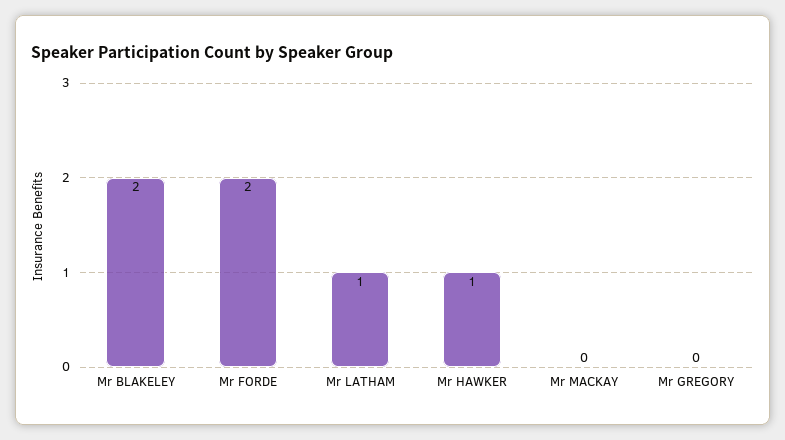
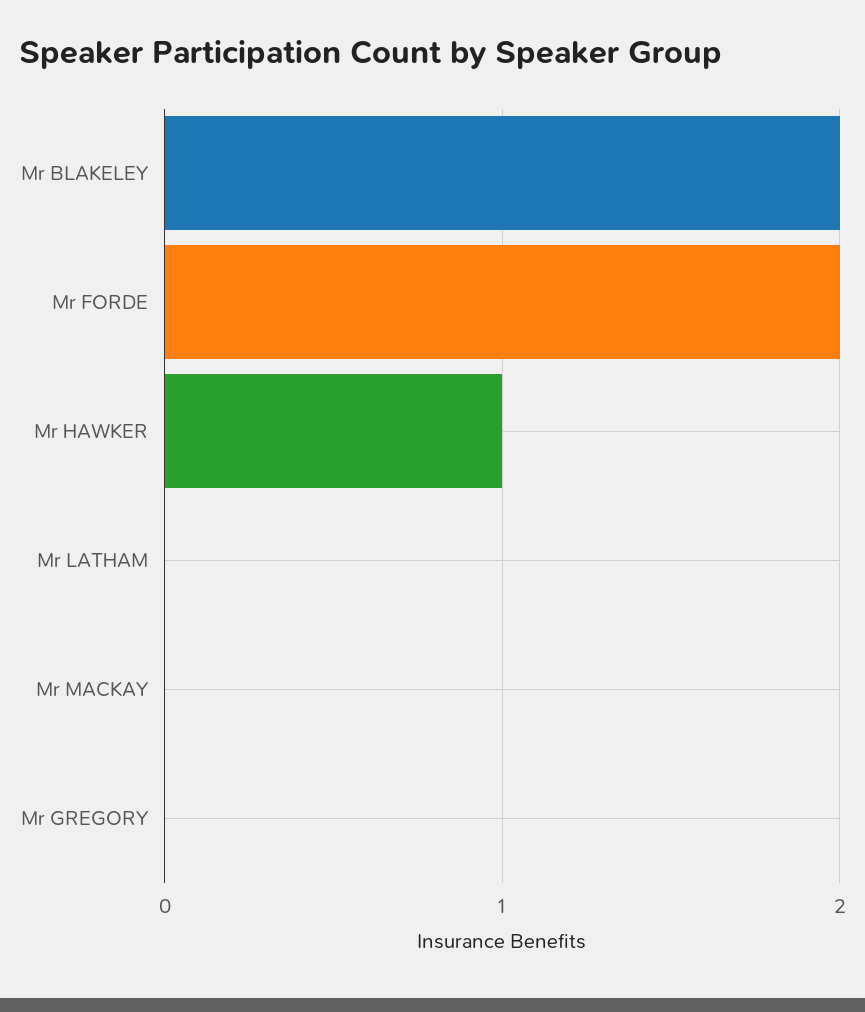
Mr LATHAM: 1 -> 0

